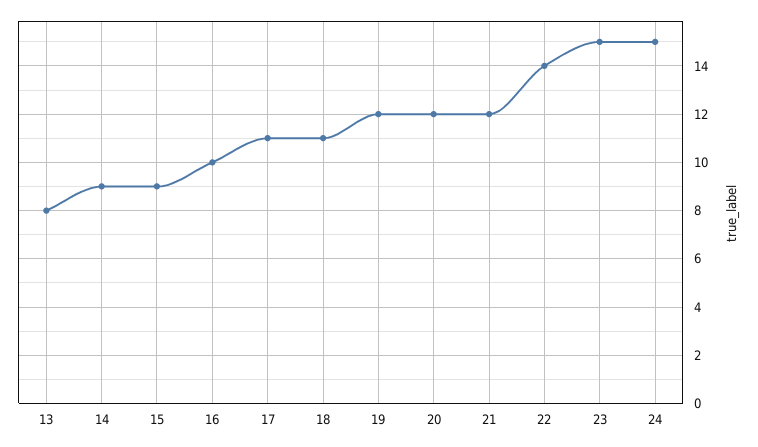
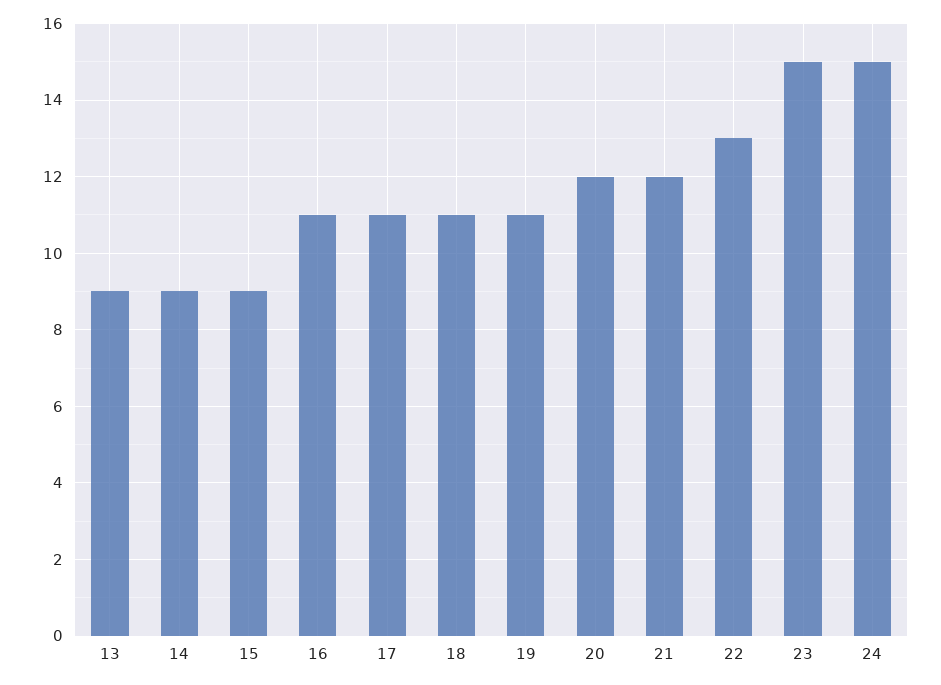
13: 8 -> 9
16: 10 -> 11
19: 12 -> 11
22: 14 -> 13

